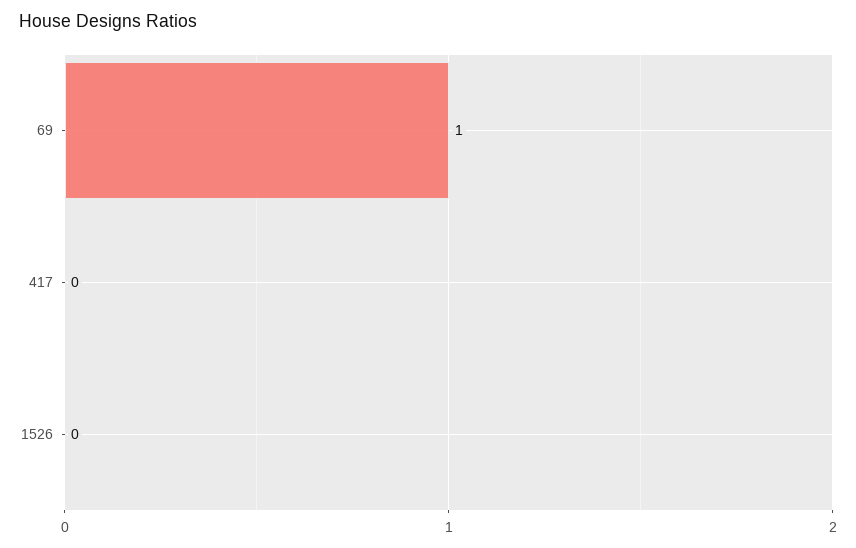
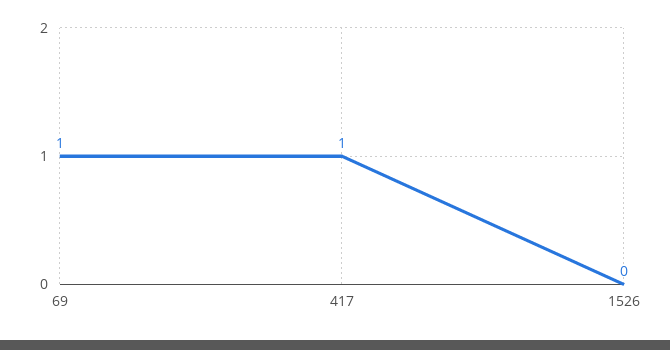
417: 0 -> 1

